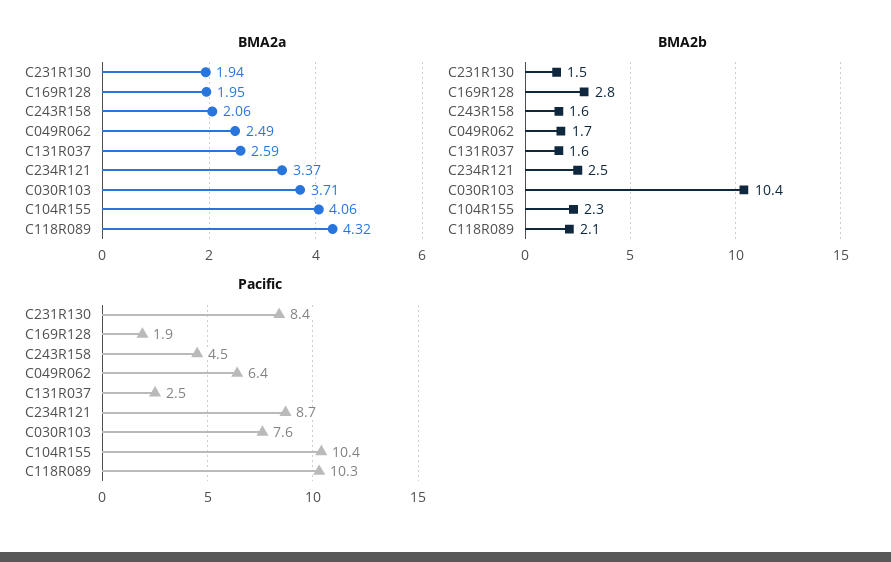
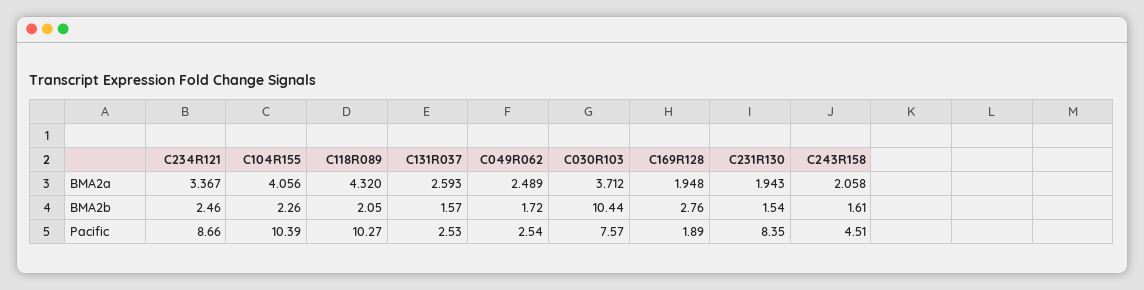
Pacific, C049R062: 6.4 -> 2.54

